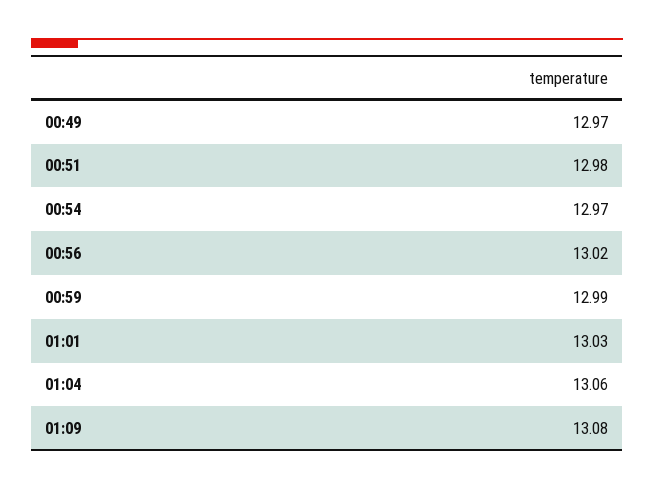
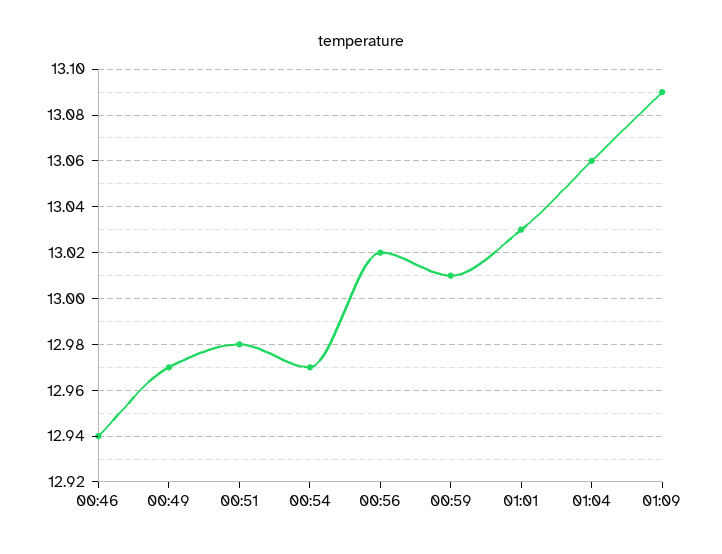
00:59: 12.99 -> 13.01
01:09: 13.08 -> 13.09
00:46: none -> 12.94

